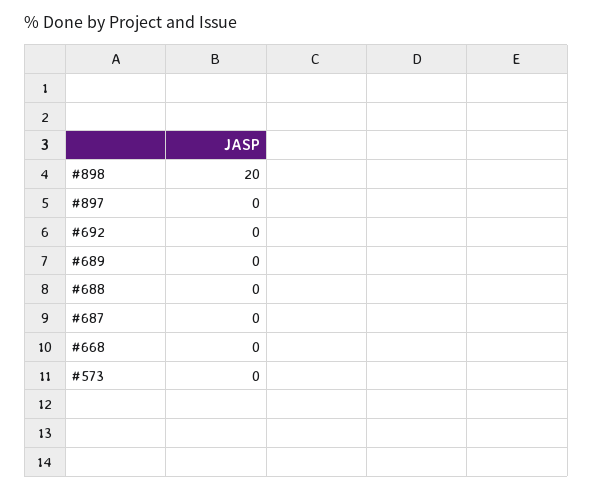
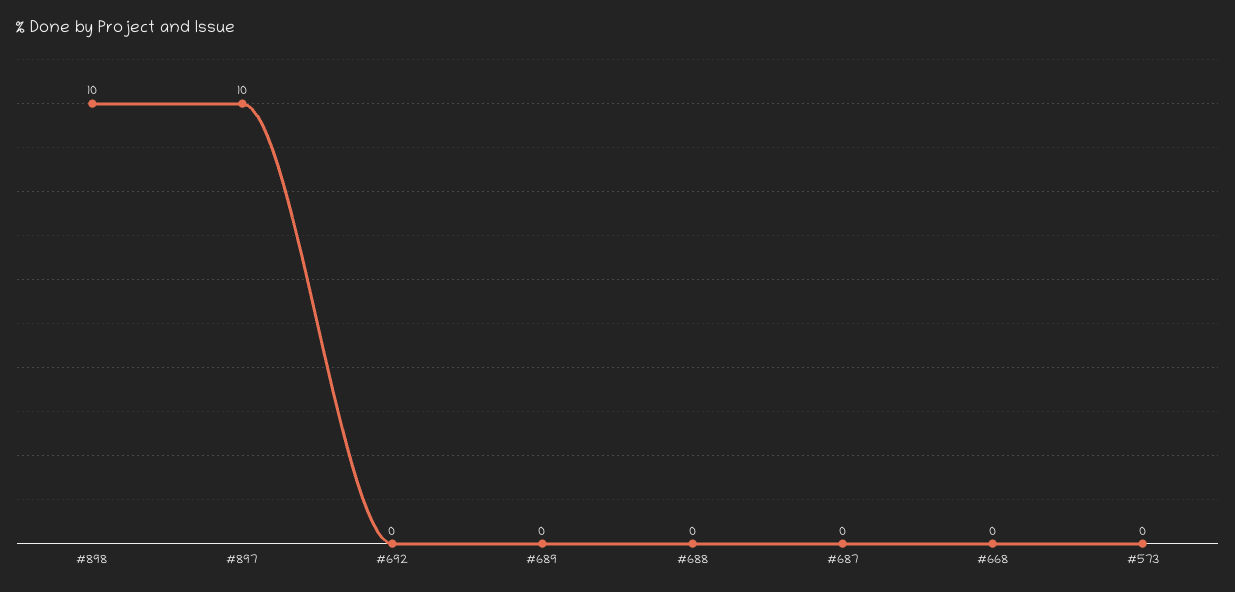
#898: 20 -> 10
#897: 0 -> 10

